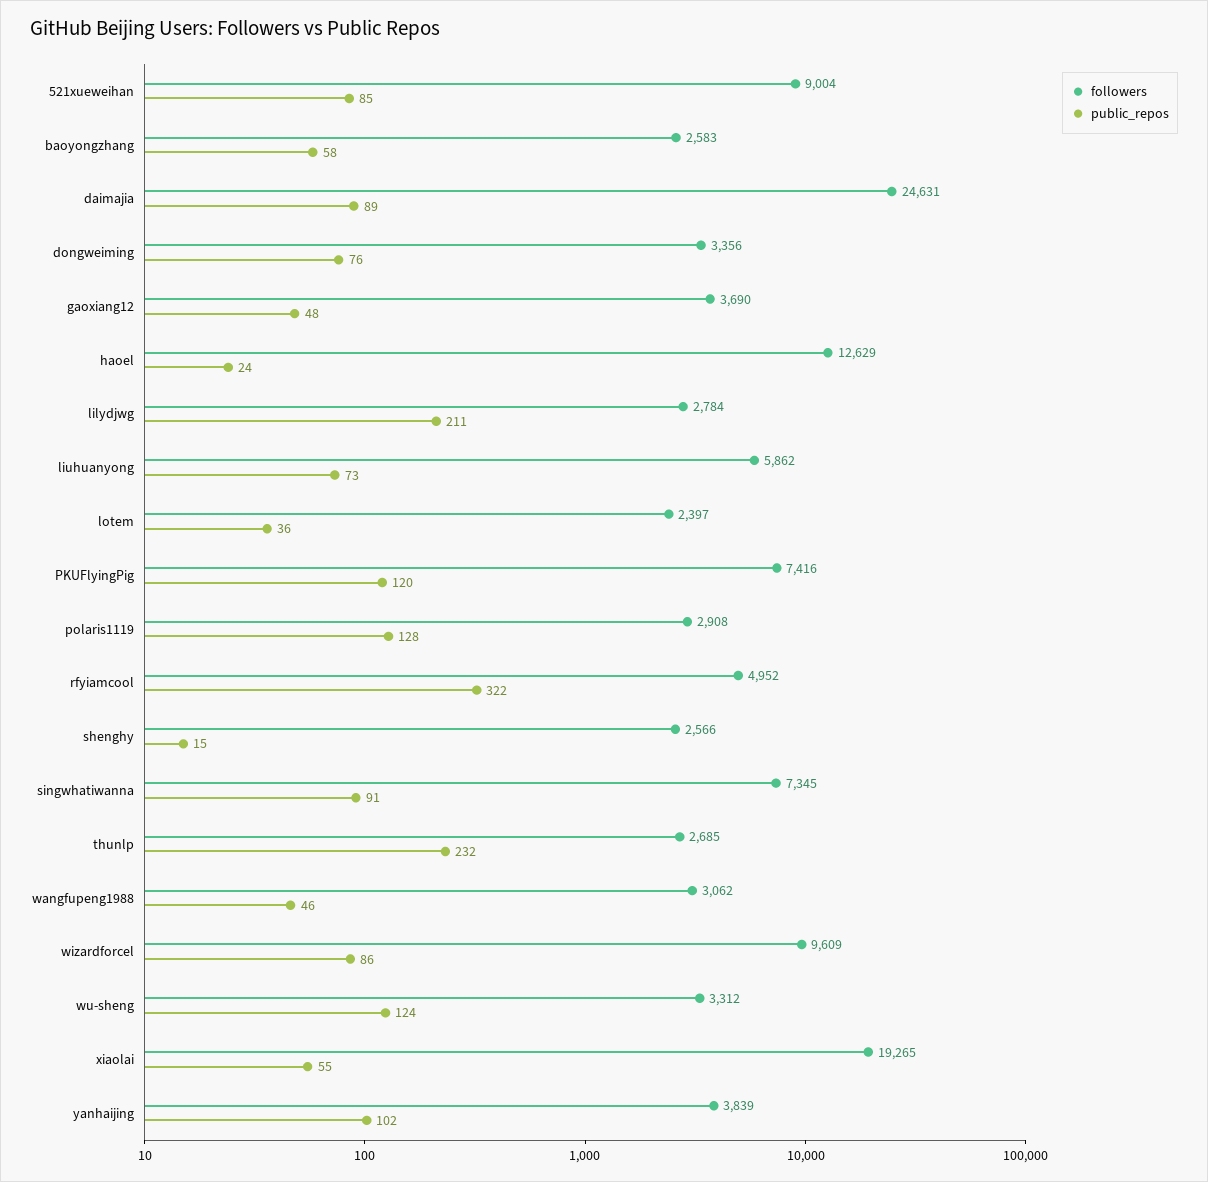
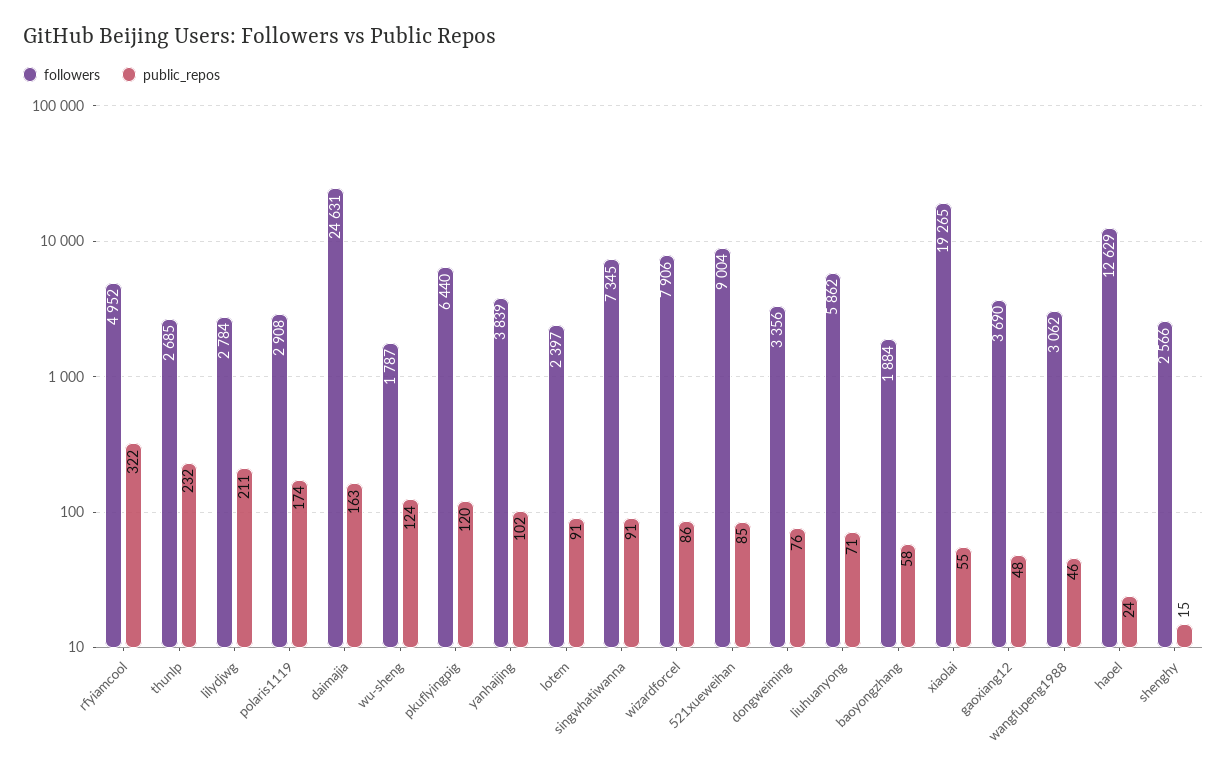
followers, baoyongzhang: 2583 -> 1884
public_repos, daimajia: 89 -> 163
public_repos, liuhuanyong: 73 -> 71
public_repos, lotem: 36 -> 91
followers, PKUFlyingPig: 7416 -> 6440
public_repos, polaris1119: 128 -> 174
followers, wizardforcel: 9609 -> 7906
followers, wu-sheng: 3312 -> 1787

